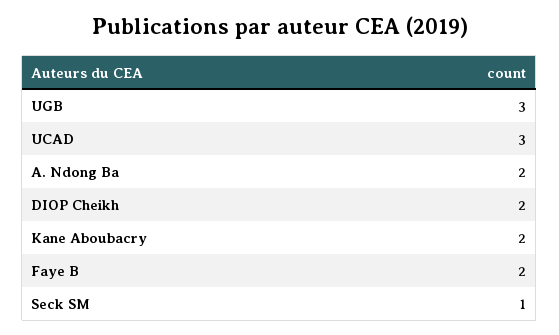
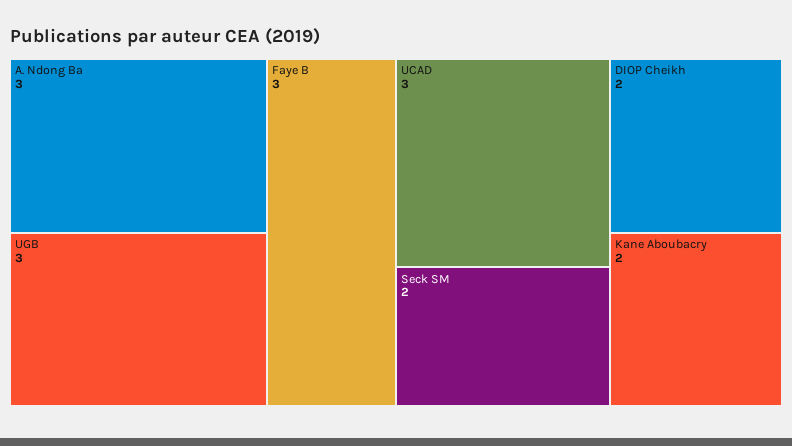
A. Ndong Ba: 2 -> 3
Faye B: 2 -> 3
Seck SM: 1 -> 2

